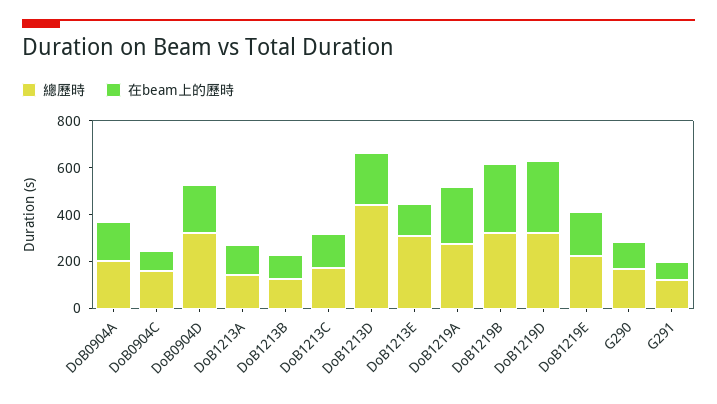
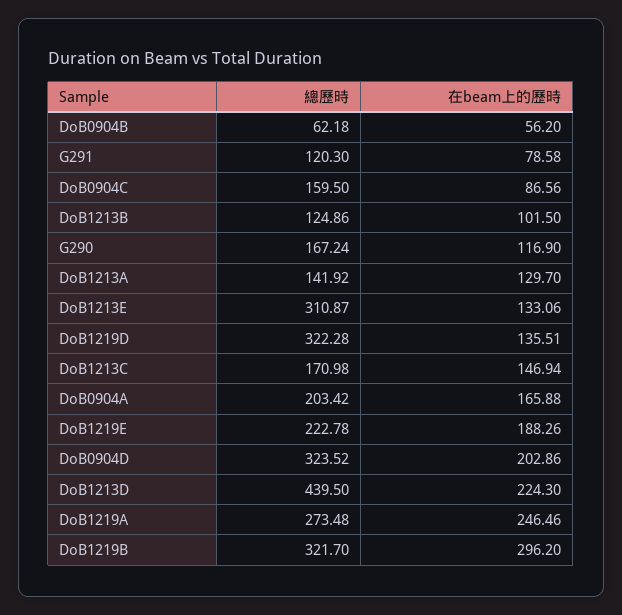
在beam上的歷時, DoB1219D: 300 -> 135.51
總歷時, DoB0904B: none -> 62.18
在beam上的歷時, DoB0904B: none -> 56.2

